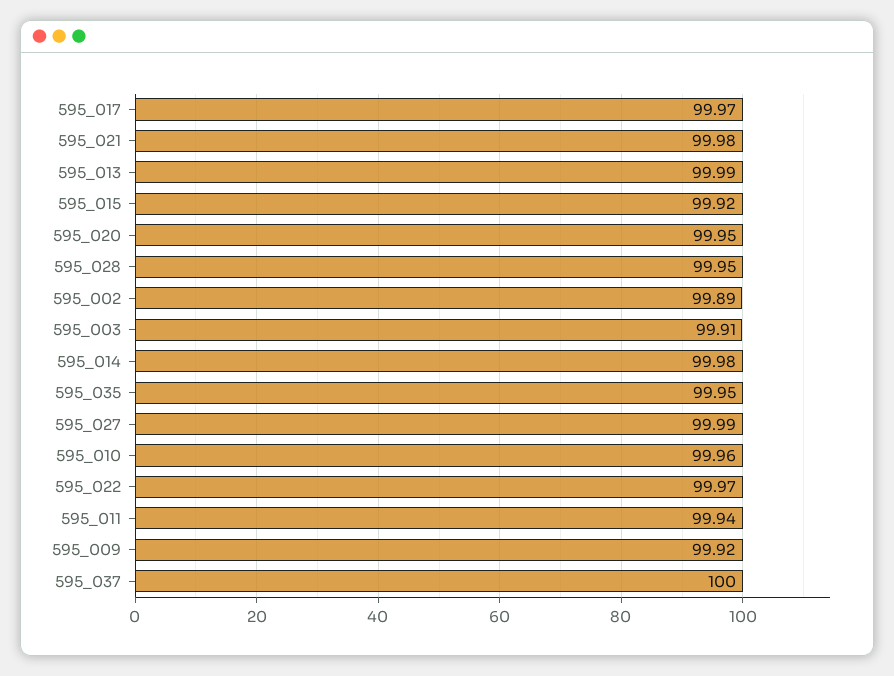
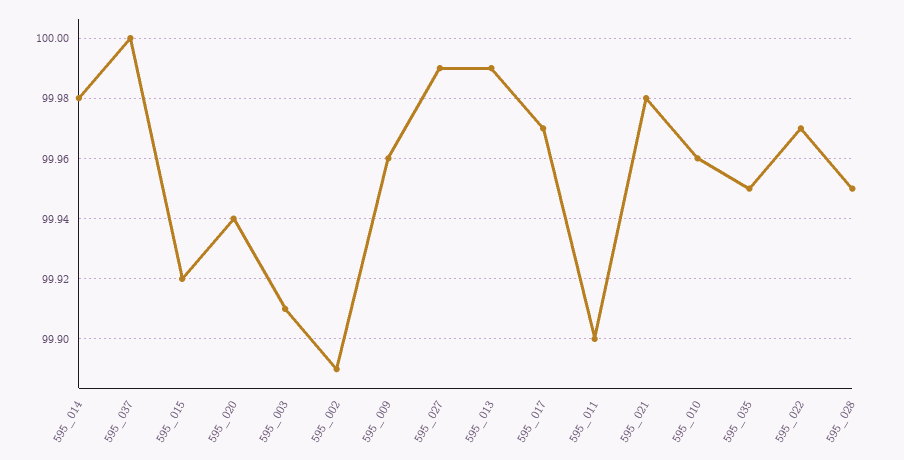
595_020: 99.95 -> 99.94
595_011: 99.94 -> 99.9
595_009: 99.92 -> 99.96

